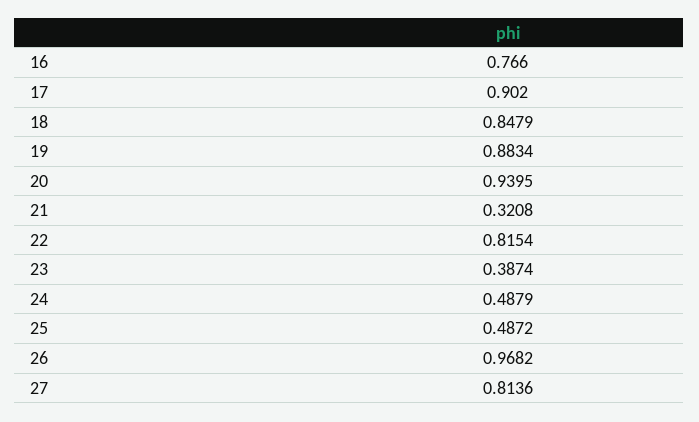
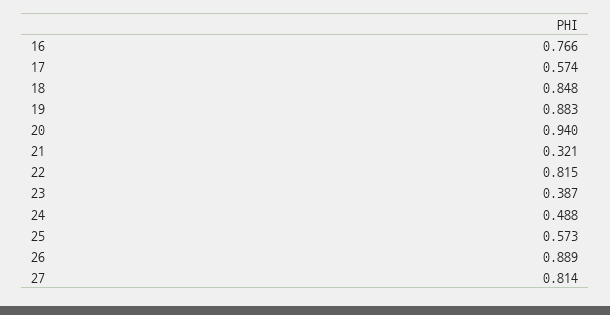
17: 0.902 -> 0.574
25: 0.4872 -> 0.573
26: 0.9682 -> 0.889

